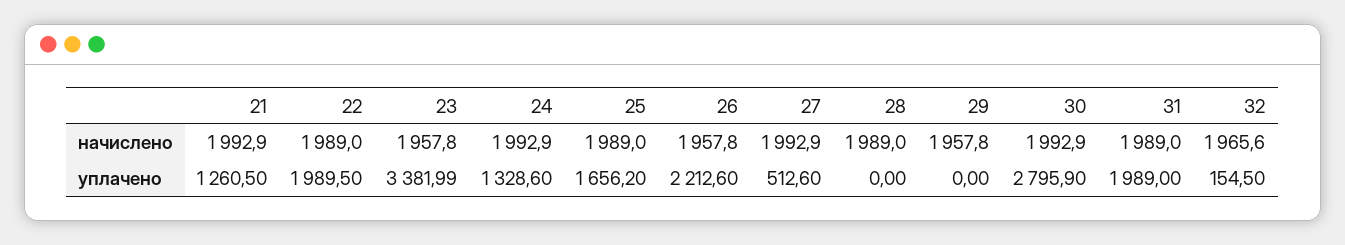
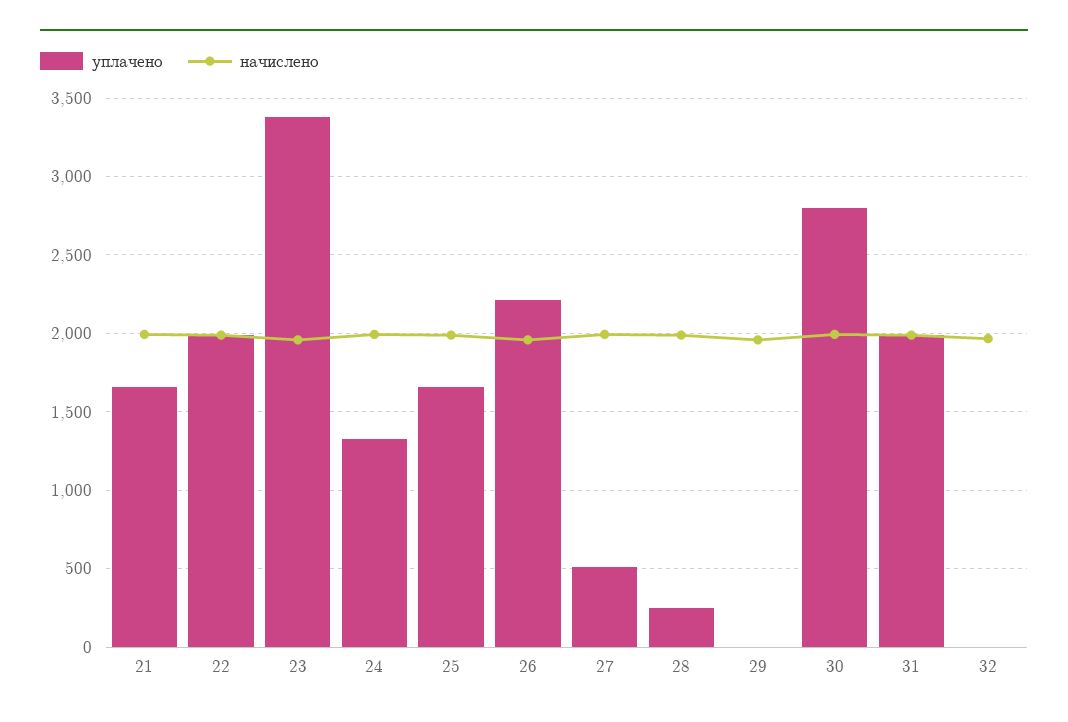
уплачено, 21: 1260.5 -> 1650
уплачено, 28: 0 -> 250
уплачено, 32: 154.5 -> 0

